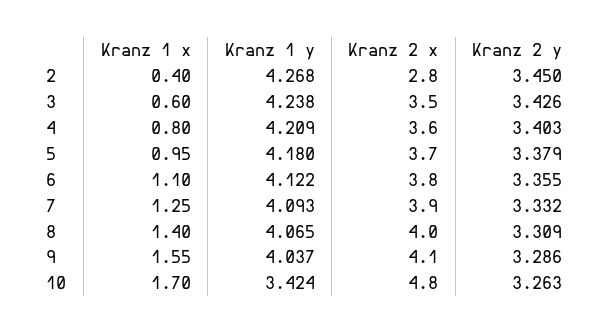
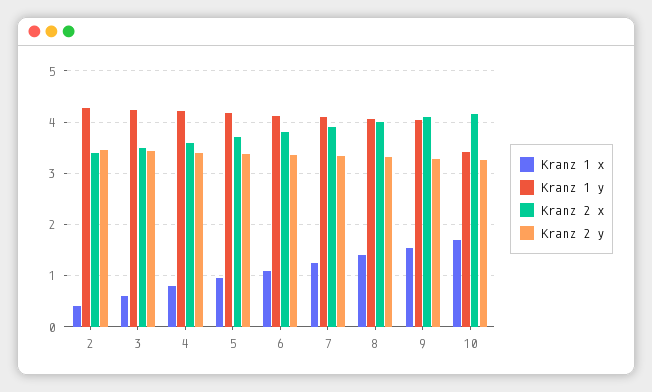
Kranz 2 x, 2: 2.8 -> 3.4
Kranz 2 x, 10: 4.8 -> 4.2

